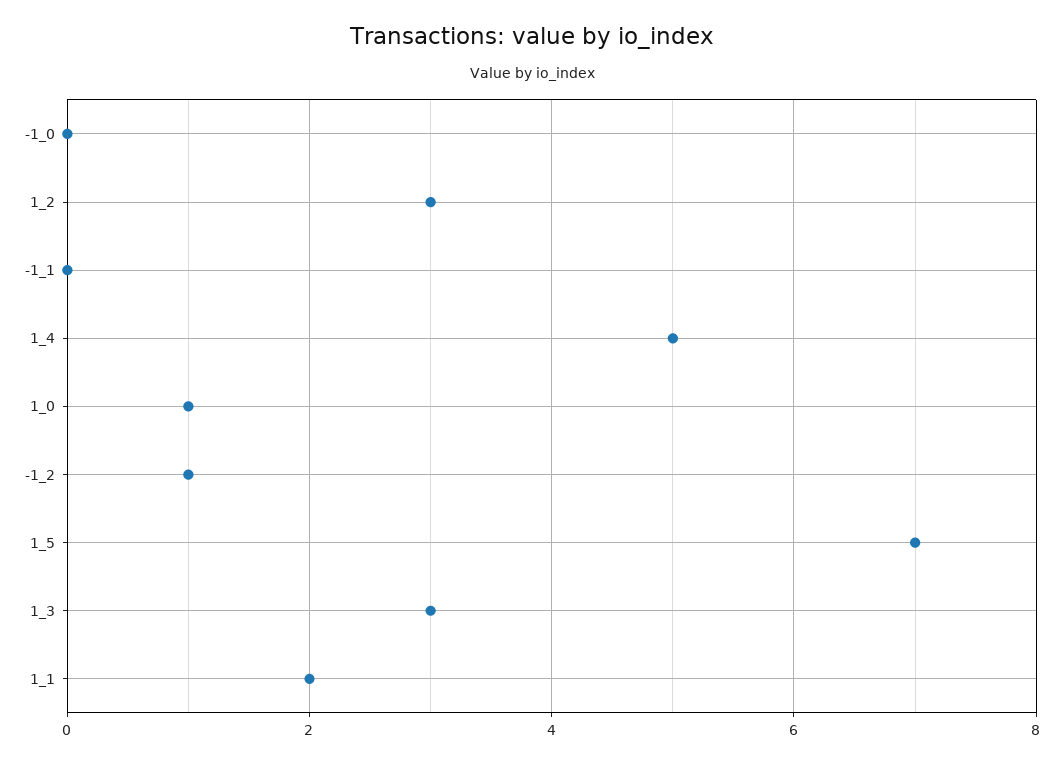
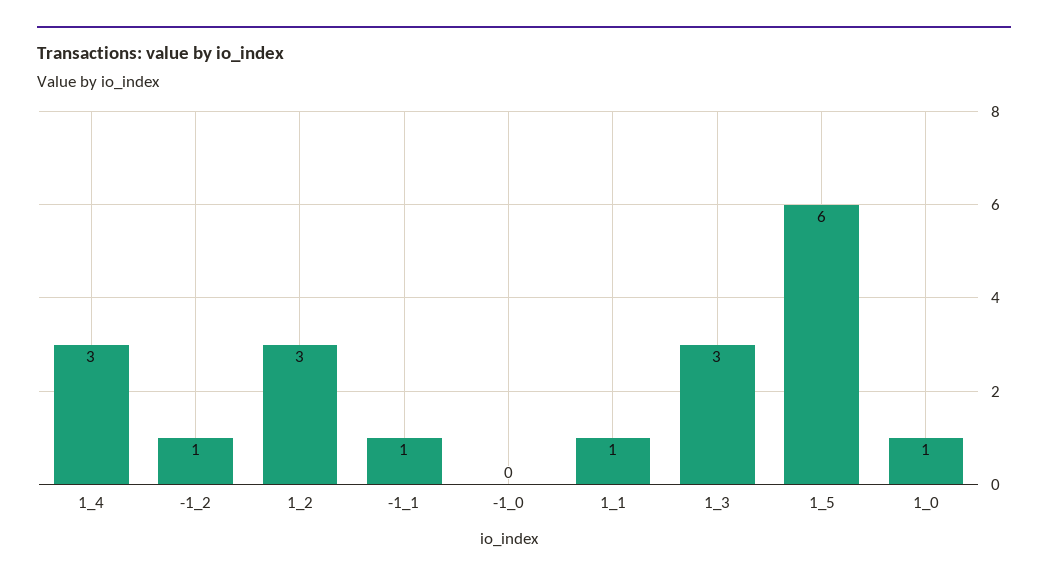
-1_1: 0 -> 1
1_4: 5 -> 3
1_5: 7 -> 6
1_1: 2 -> 1

